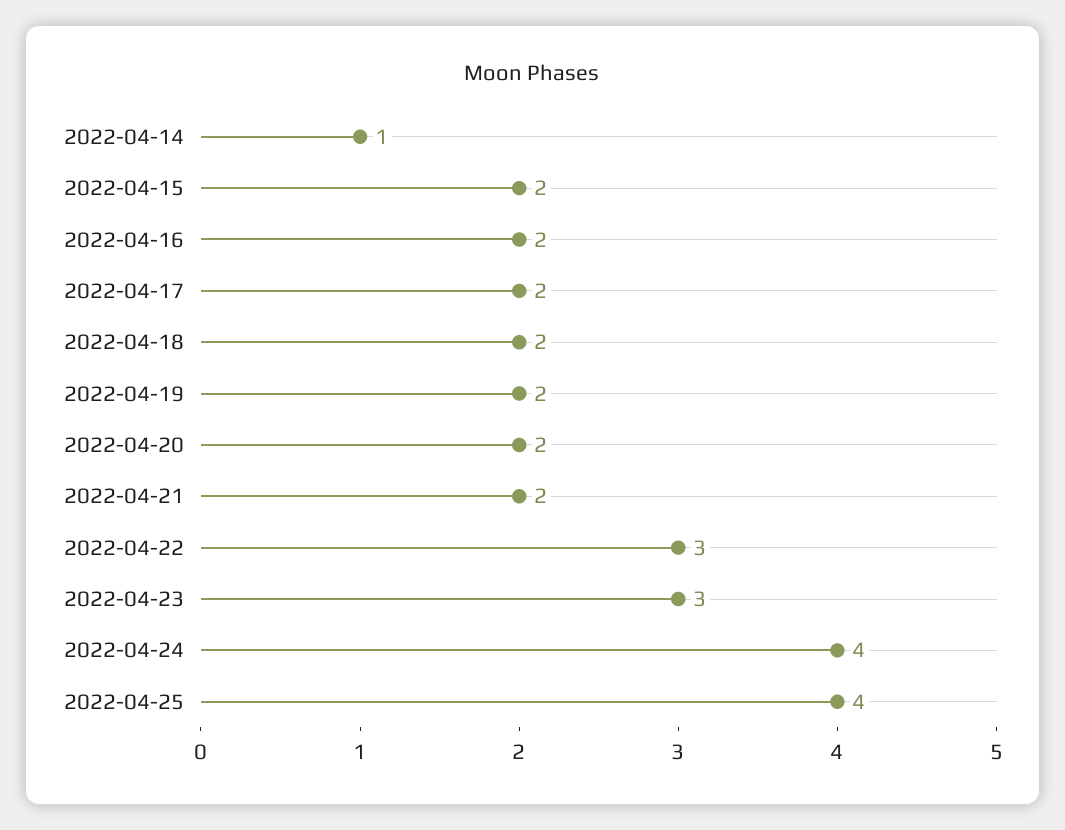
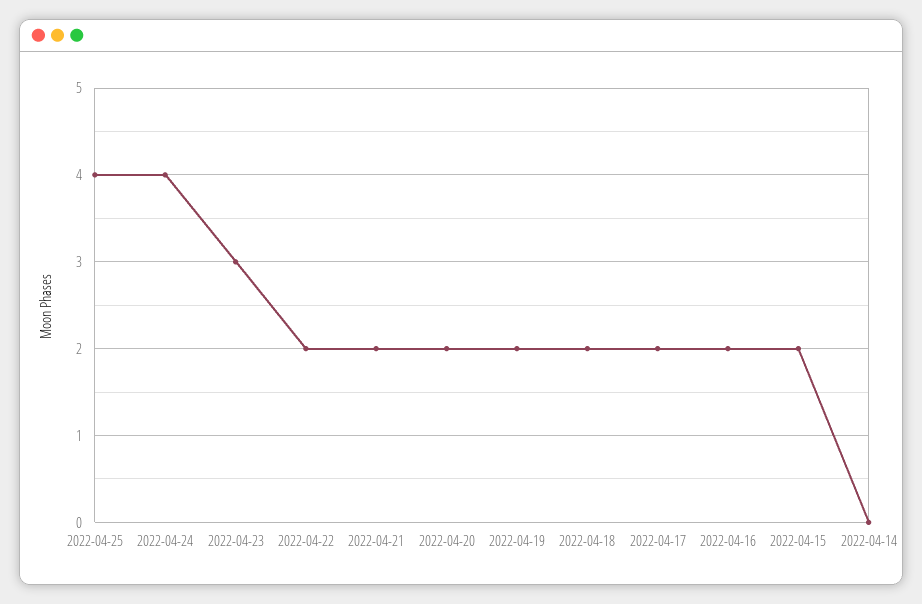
2022-04-14: 1 -> 0
2022-04-22: 3 -> 2

